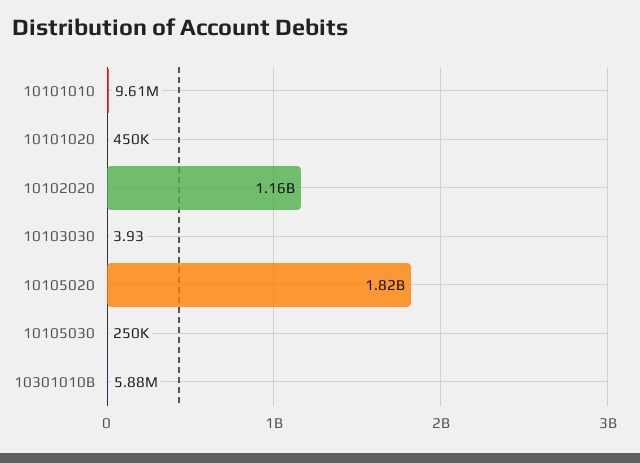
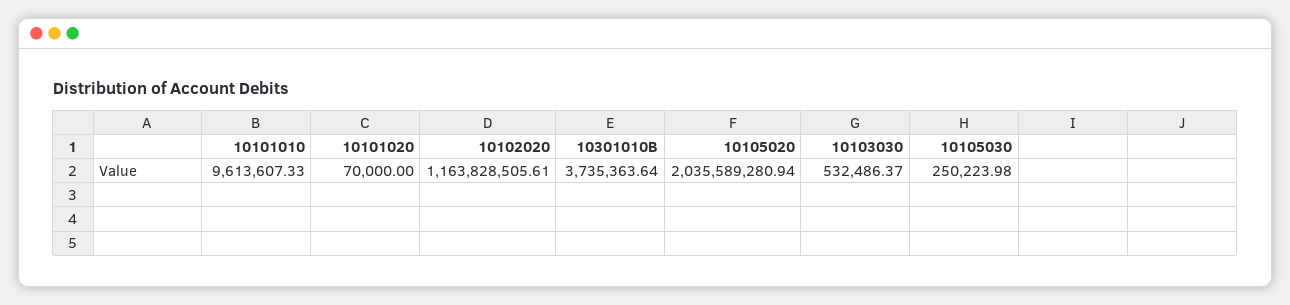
10101020: 450000 -> 70000
10103030: 3.93 -> 532486.37
10105020: 1820000000 -> 2035589280.94
10301010B: 5880000 -> 3735363.64

